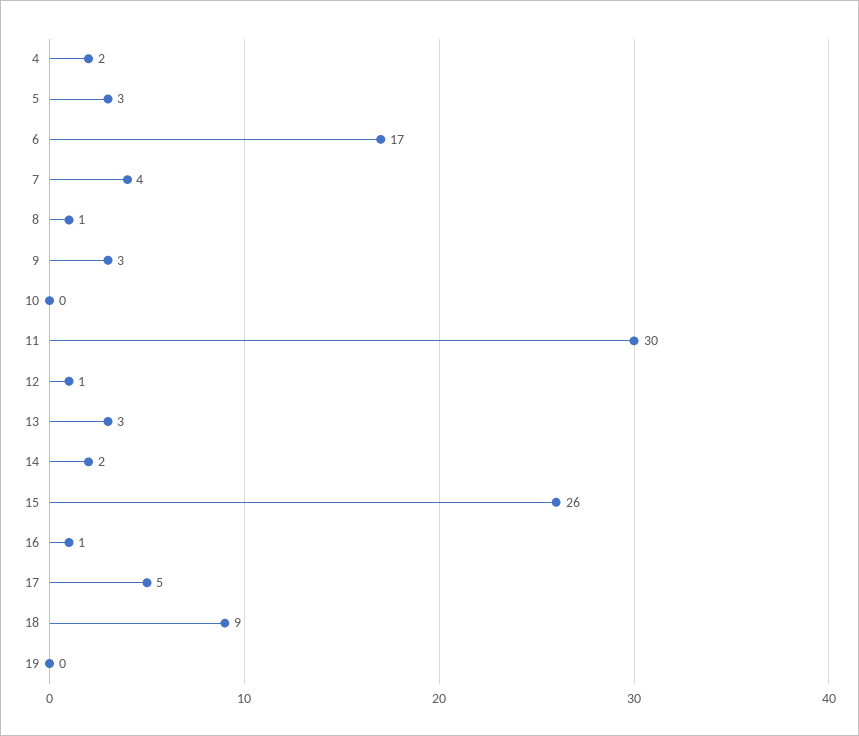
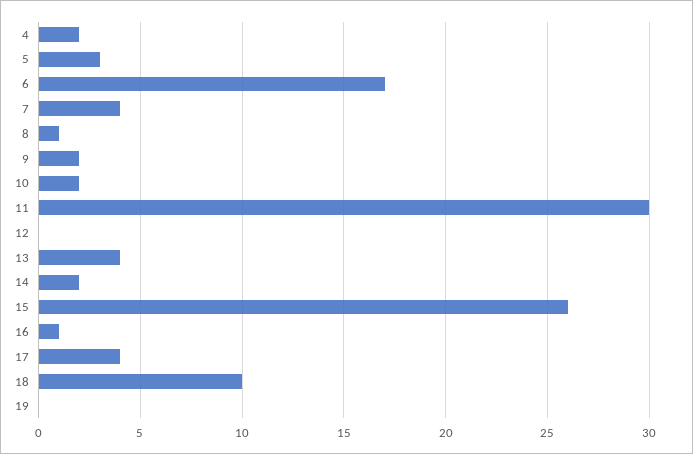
9: 3 -> 2
10: 0 -> 2
12: 1 -> 0
13: 3 -> 4
17: 5 -> 4
18: 9 -> 10

